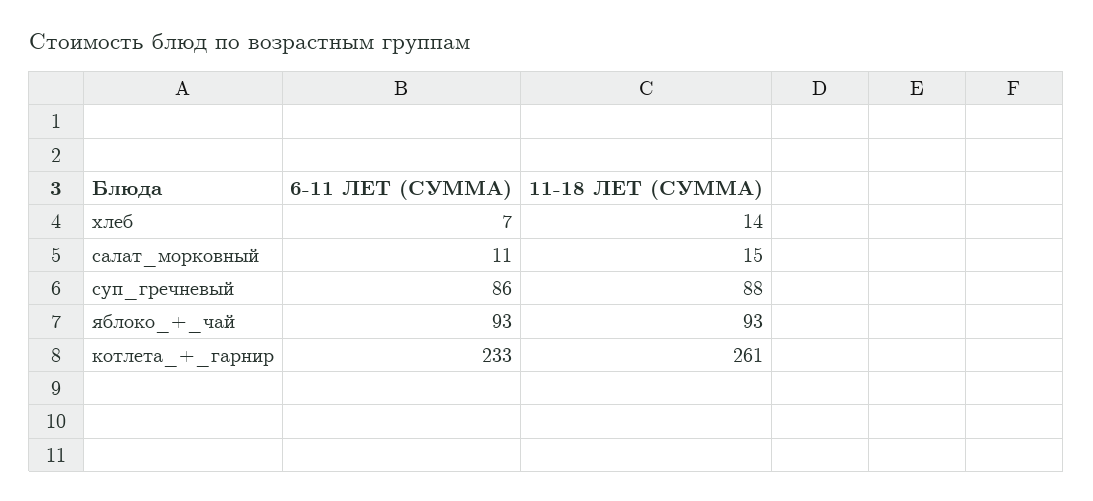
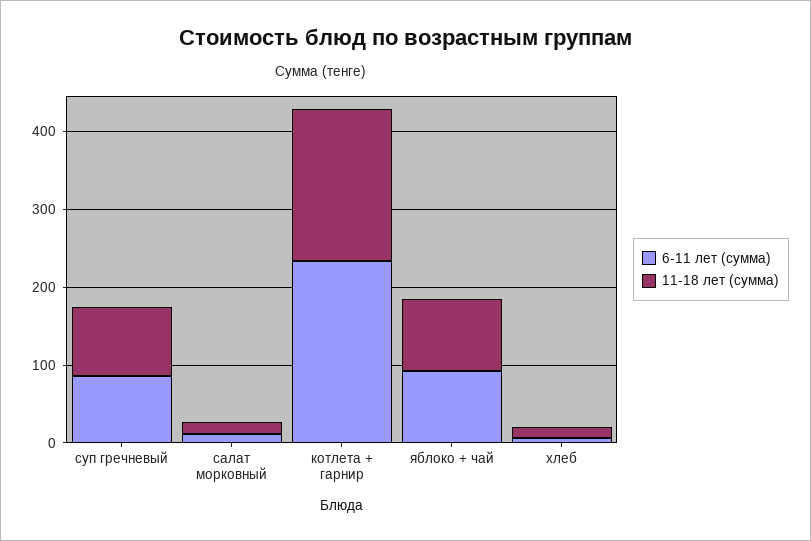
11-18 ЛЕТ (СУММА), котлета_+_гарнир: 261 -> 200

